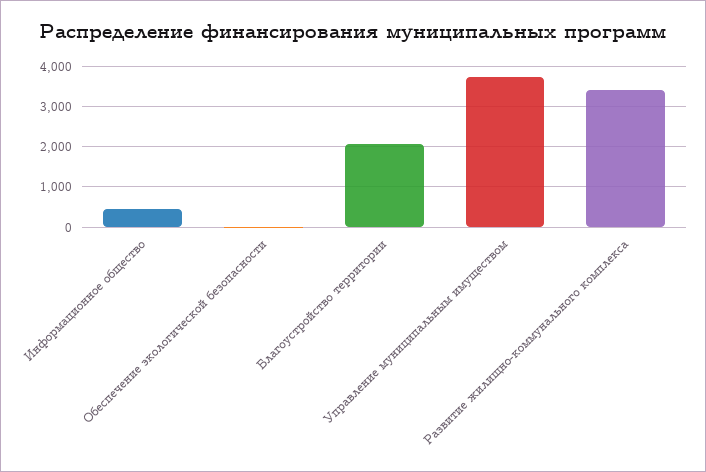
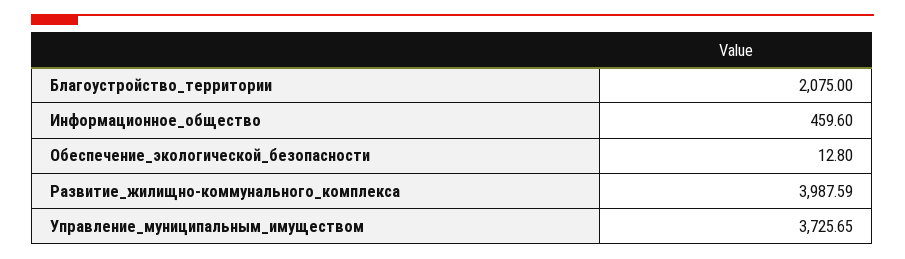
Развитие жилищно-коммунального комплекса: 3400 -> 3987.59

